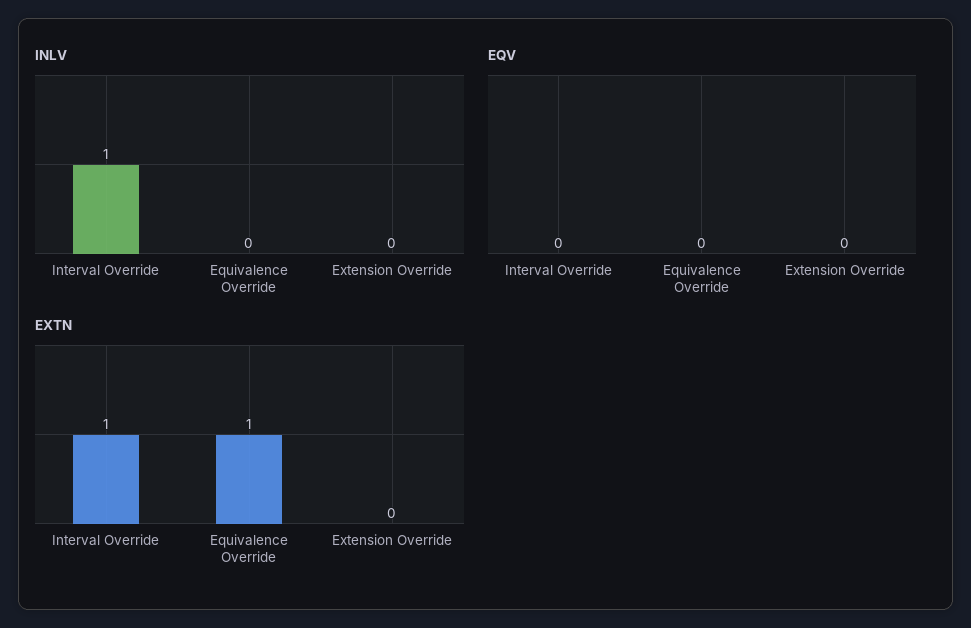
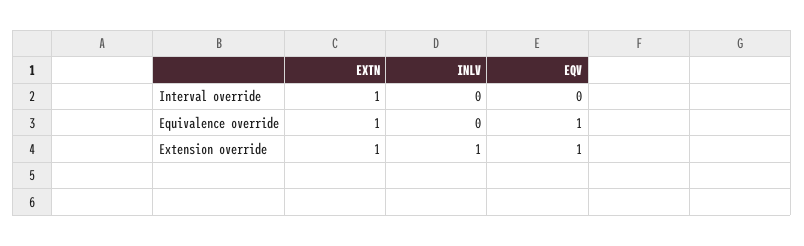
INLV, Interval Override: 1 -> 0
INLV, Extension Override: 0 -> 1
EQV, Equivalence Override: 0 -> 1
EQV, Extension Override: 0 -> 1
EXTN, Extension Override: 0 -> 1

